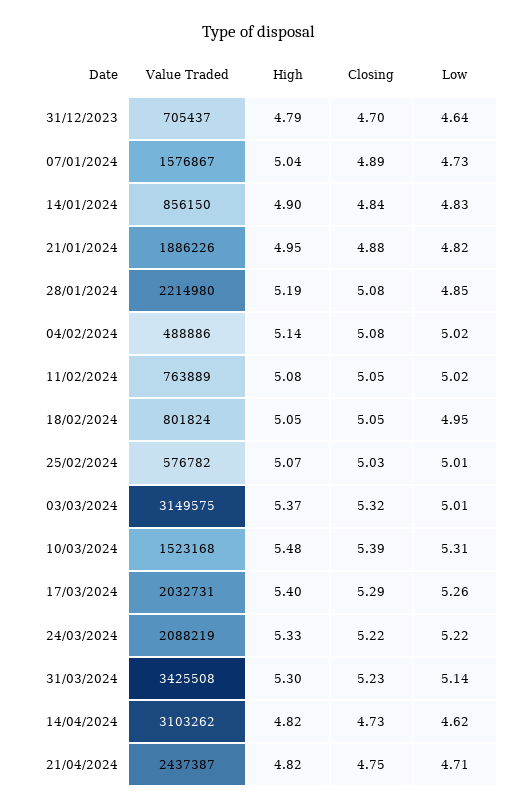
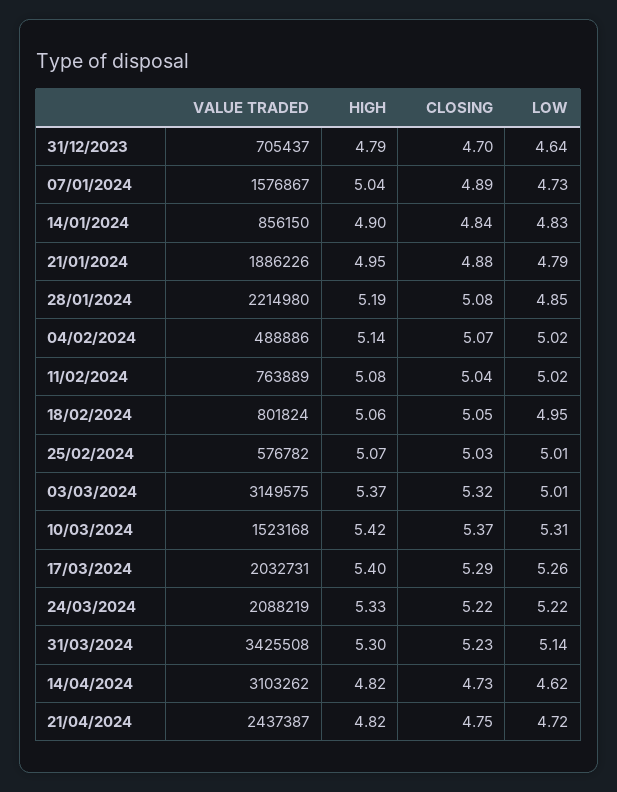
Low, 21/01/2024: 4.82 -> 4.79
Closing, 04/02/2024: 5.08 -> 5.07
Closing, 11/02/2024: 5.05 -> 5.04
High, 18/02/2024: 5.05 -> 5.06
High, 10/03/2024: 5.48 -> 5.42
Closing, 10/03/2024: 5.39 -> 5.37
Low, 21/04/2024: 4.71 -> 4.72

